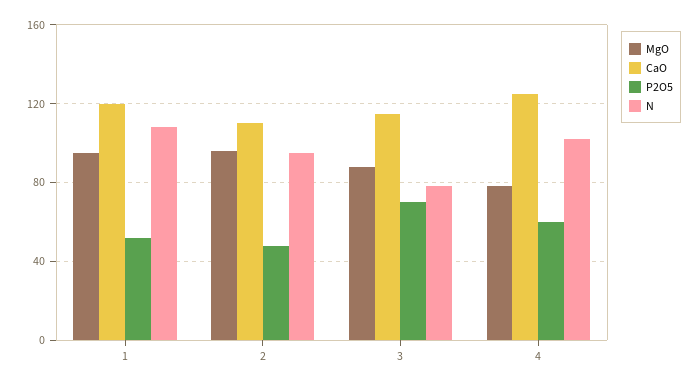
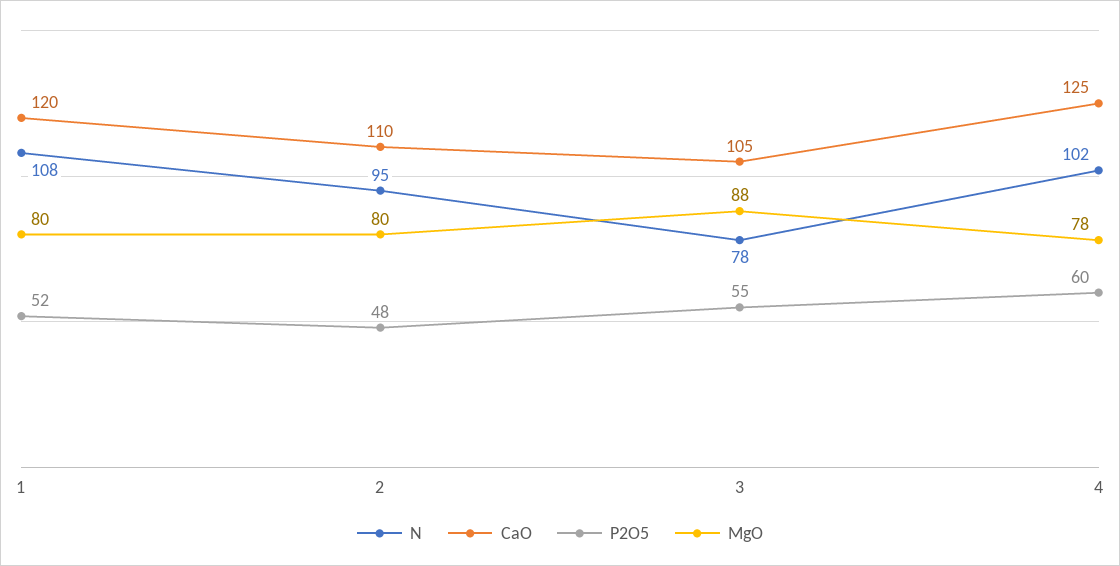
MgO, 1: 95 -> 80
MgO, 2: 95 -> 80
CaO, 3: 115 -> 105
P2O5, 3: 70 -> 55

